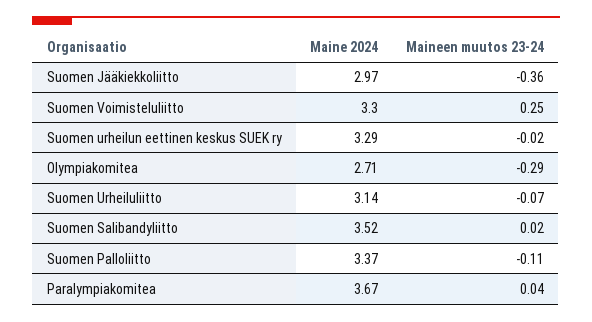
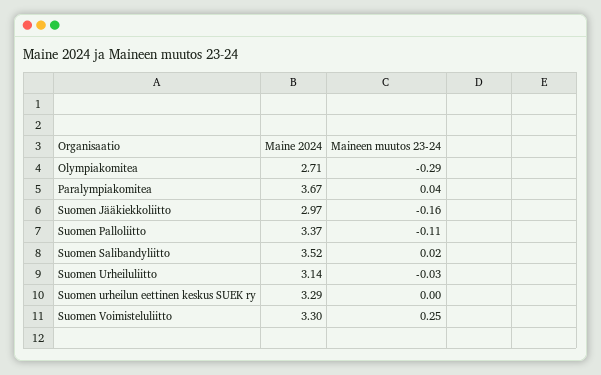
Maineen muutos 23-24, Suomen Jääkiekkoliitto: -0.36 -> -0.16
Maineen muutos 23-24, Suomen urheilun eettinen keskus SUEK ry: -0.02 -> 0
Maineen muutos 23-24, Suomen Urheiluliitto: -0.07 -> -0.03

